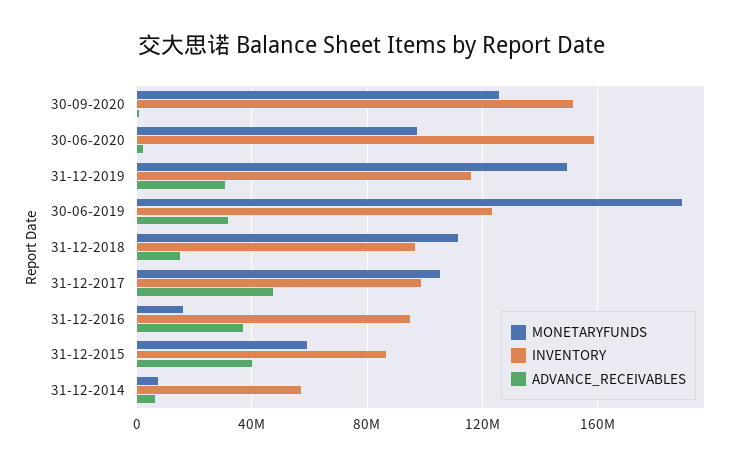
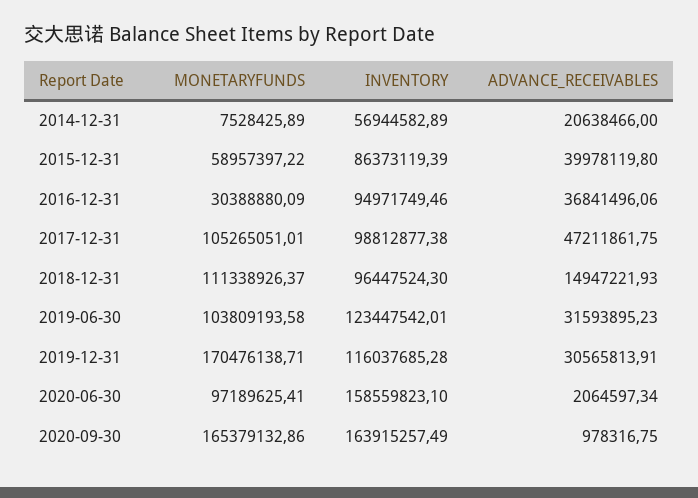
MONETARYFUNDS, 30-09-2020: 125000000 -> 165379132.86
INVENTORY, 30-09-2020: 150000000 -> 163915257.49
MONETARYFUNDS, 31-12-2019: 150000000 -> 170476138.71
MONETARYFUNDS, 30-06-2019: 190000000 -> 103809193.58
MONETARYFUNDS, 31-12-2016: 15000000 -> 30388880.09
ADVANCE_RECEIVABLES, 31-12-2014: 5000000 -> 20638466

